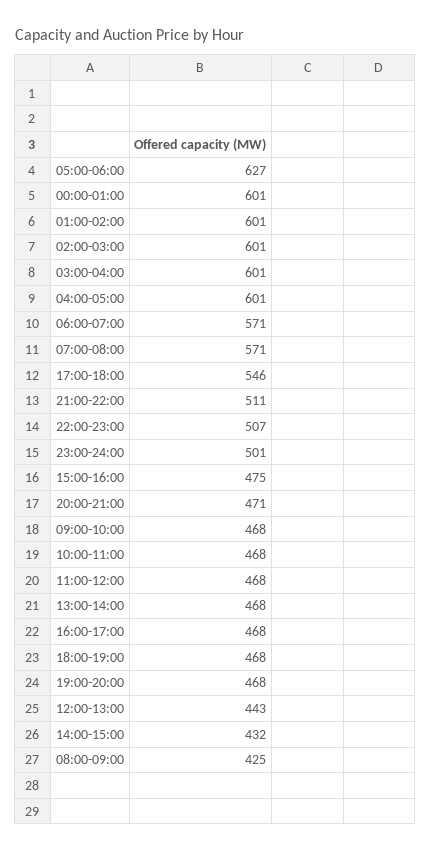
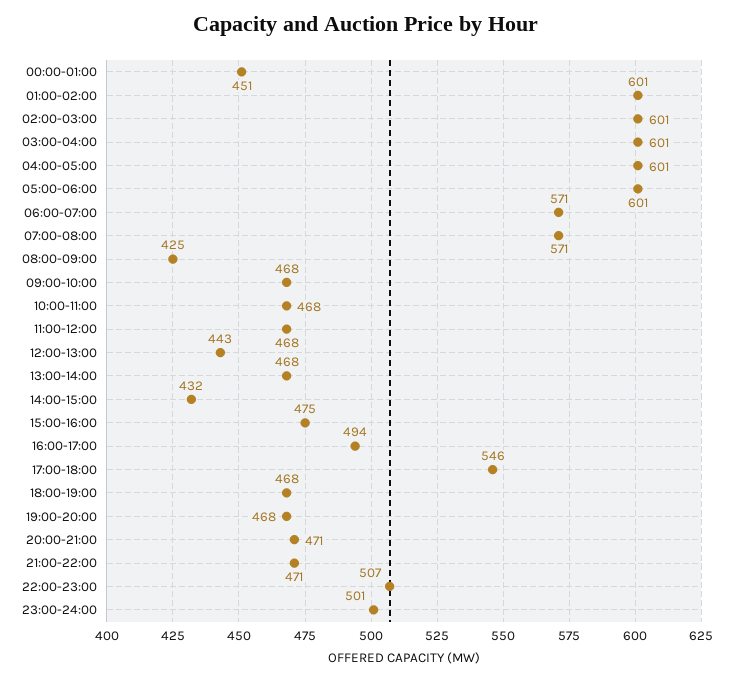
05:00-06:00: 627 -> 601
00:00-01:00: 601 -> 451
21:00-22:00: 511 -> 471
16:00-17:00: 468 -> 494

